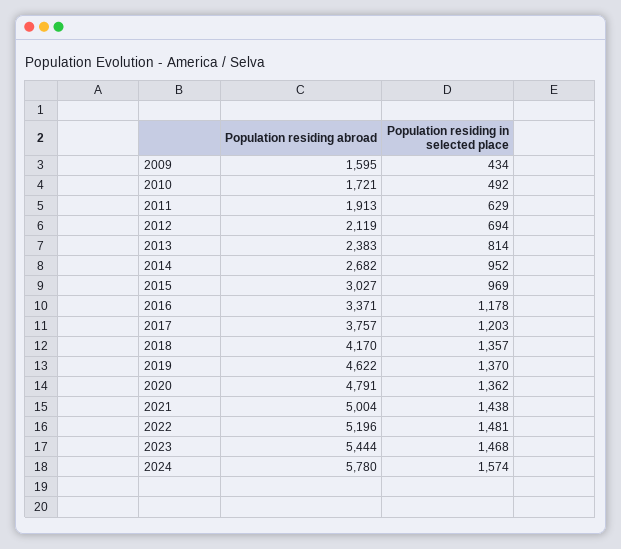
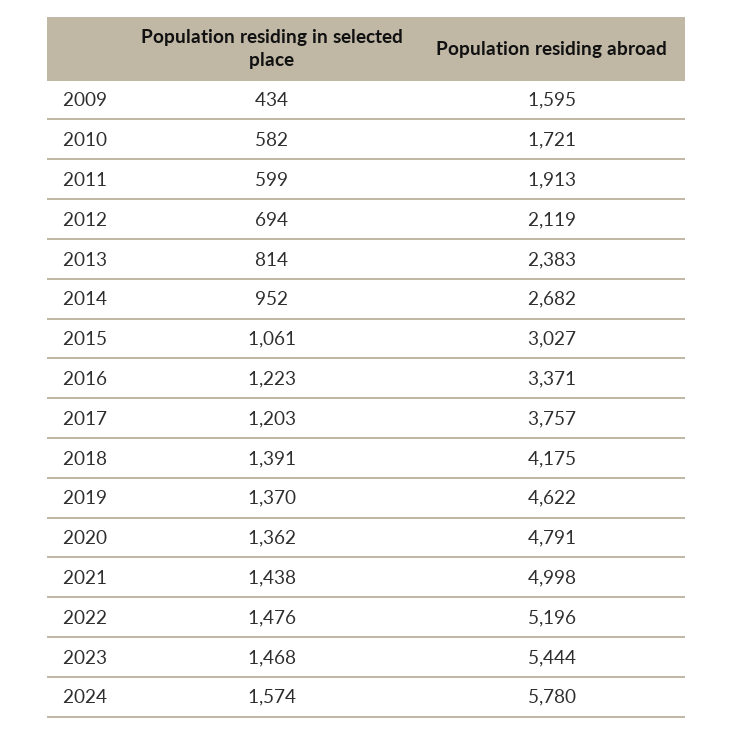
Population residing in selected place, 2010: 492 -> 582
Population residing in selected place, 2011: 629 -> 599
Population residing in selected place, 2015: 969 -> 1061
Population residing in selected place, 2016: 1178 -> 1223
Population residing abroad, 2018: 4170 -> 4175
Population residing in selected place, 2018: 1357 -> 1391
Population residing abroad, 2021: 5004 -> 4998
Population residing in selected place, 2022: 1481 -> 1476

